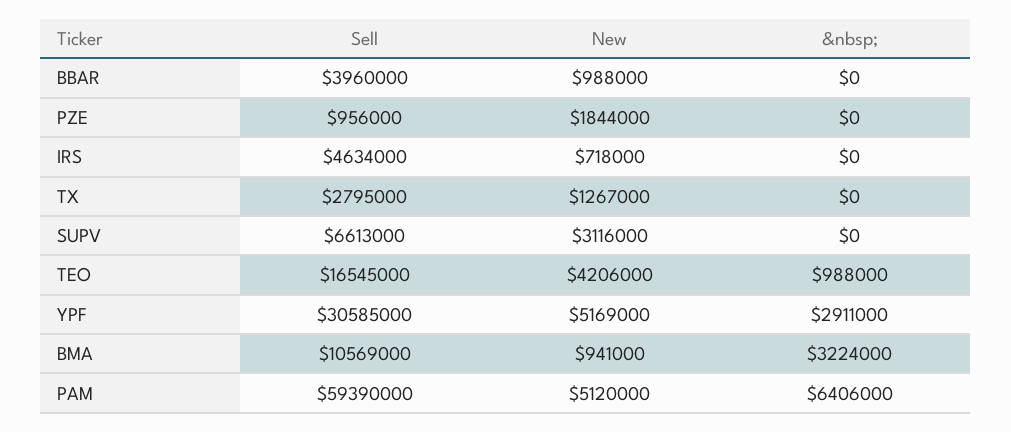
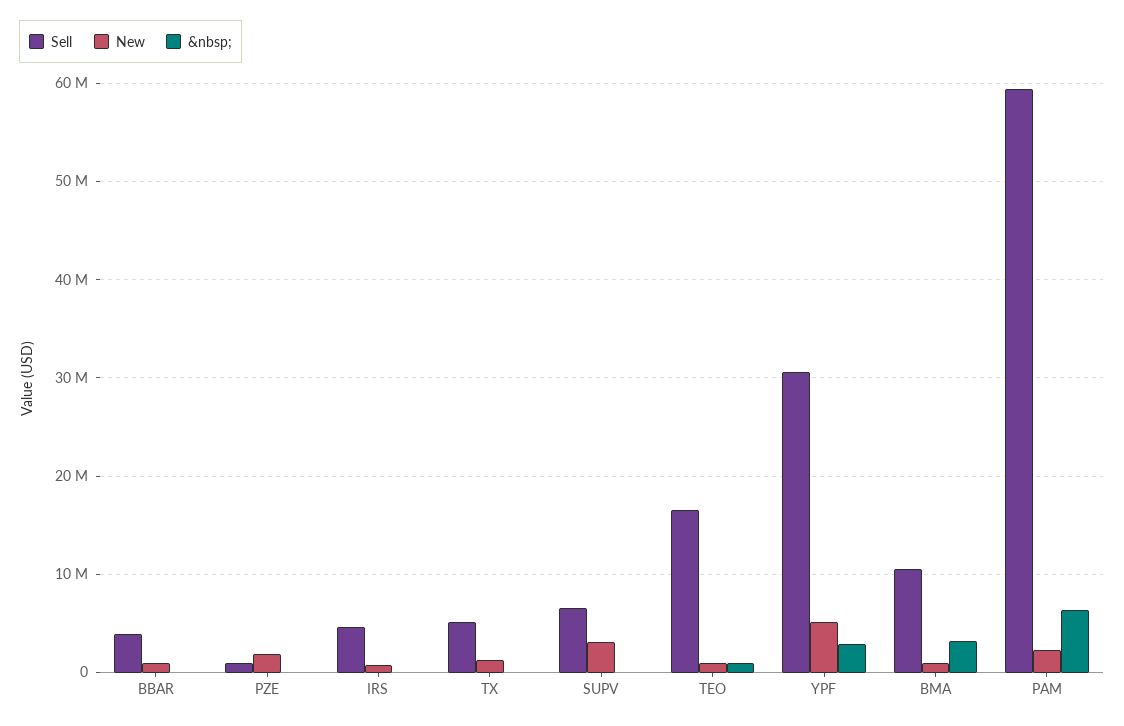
Sell, TX: 2795000 -> 5000000
New, TEO: 4206000 -> 1000000
New, PAM: 5120000 -> 2000000

